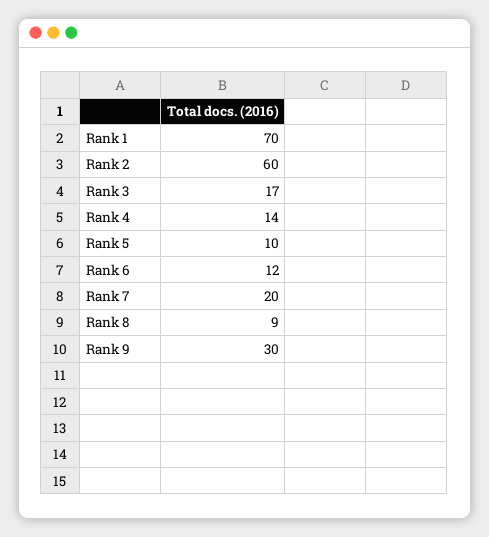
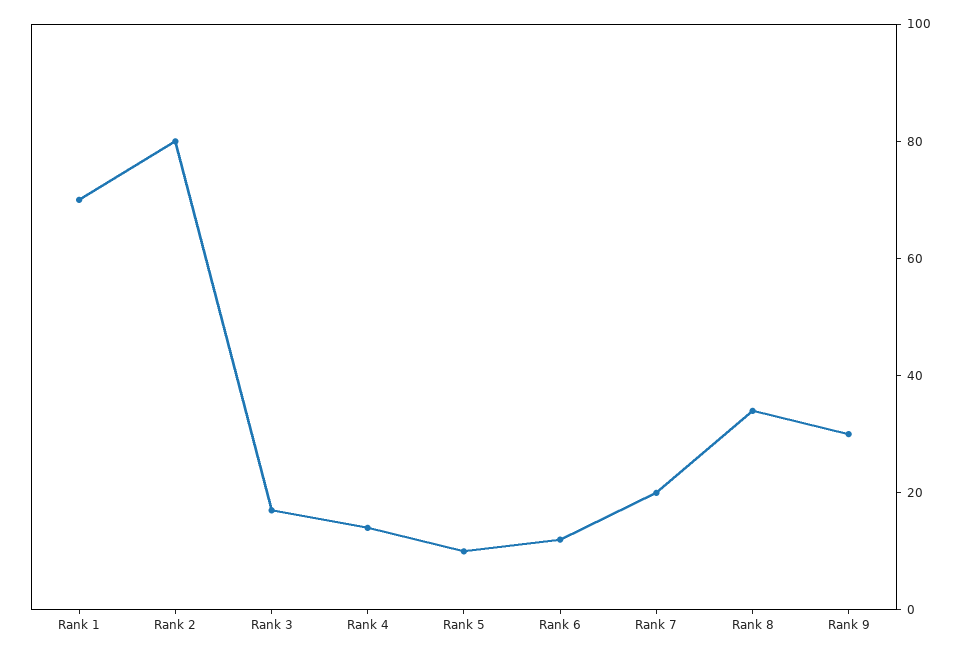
Rank 2: 60 -> 80
Rank 8: 9 -> 35

